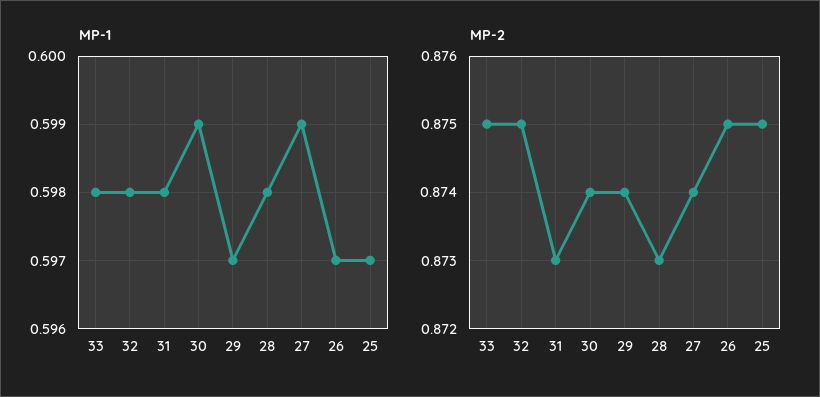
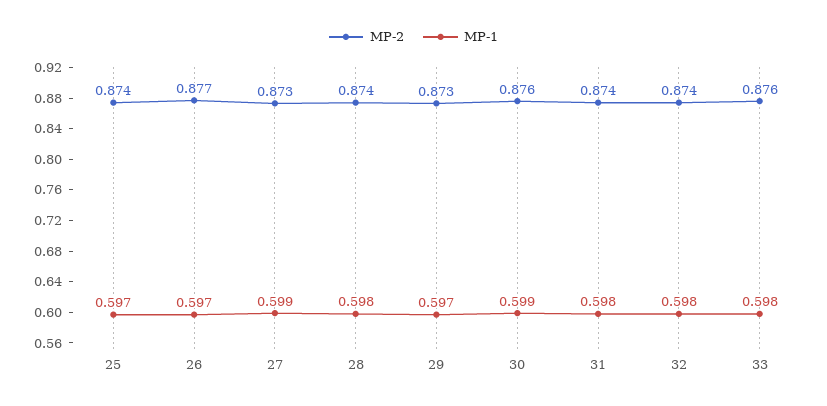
MP-2, 33: 0.875 -> 0.876
MP-2, 32: 0.875 -> 0.874
MP-2, 31: 0.873 -> 0.874
MP-2, 30: 0.874 -> 0.876
MP-2, 29: 0.874 -> 0.873
MP-2, 28: 0.873 -> 0.874
MP-2, 27: 0.874 -> 0.873
MP-2, 26: 0.875 -> 0.877
MP-2, 25: 0.875 -> 0.874

